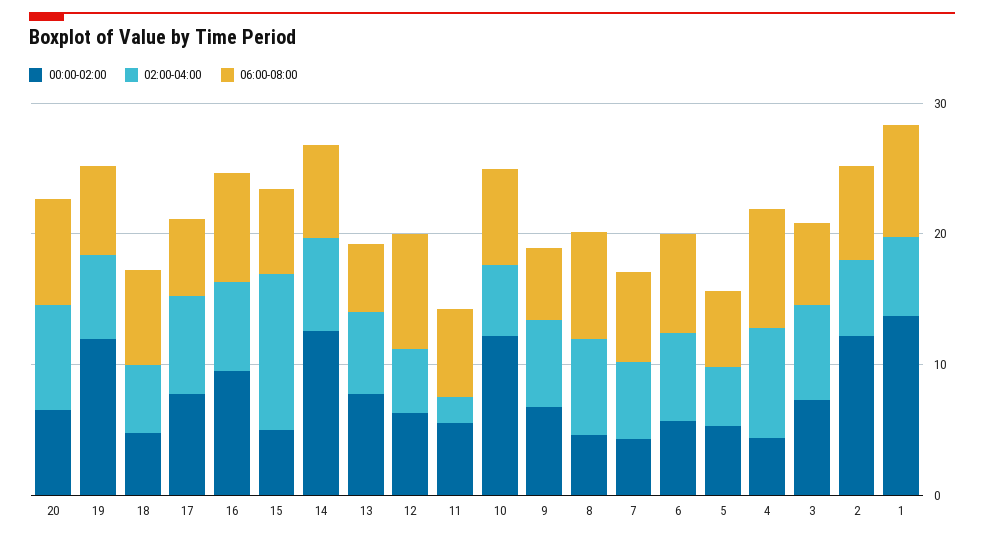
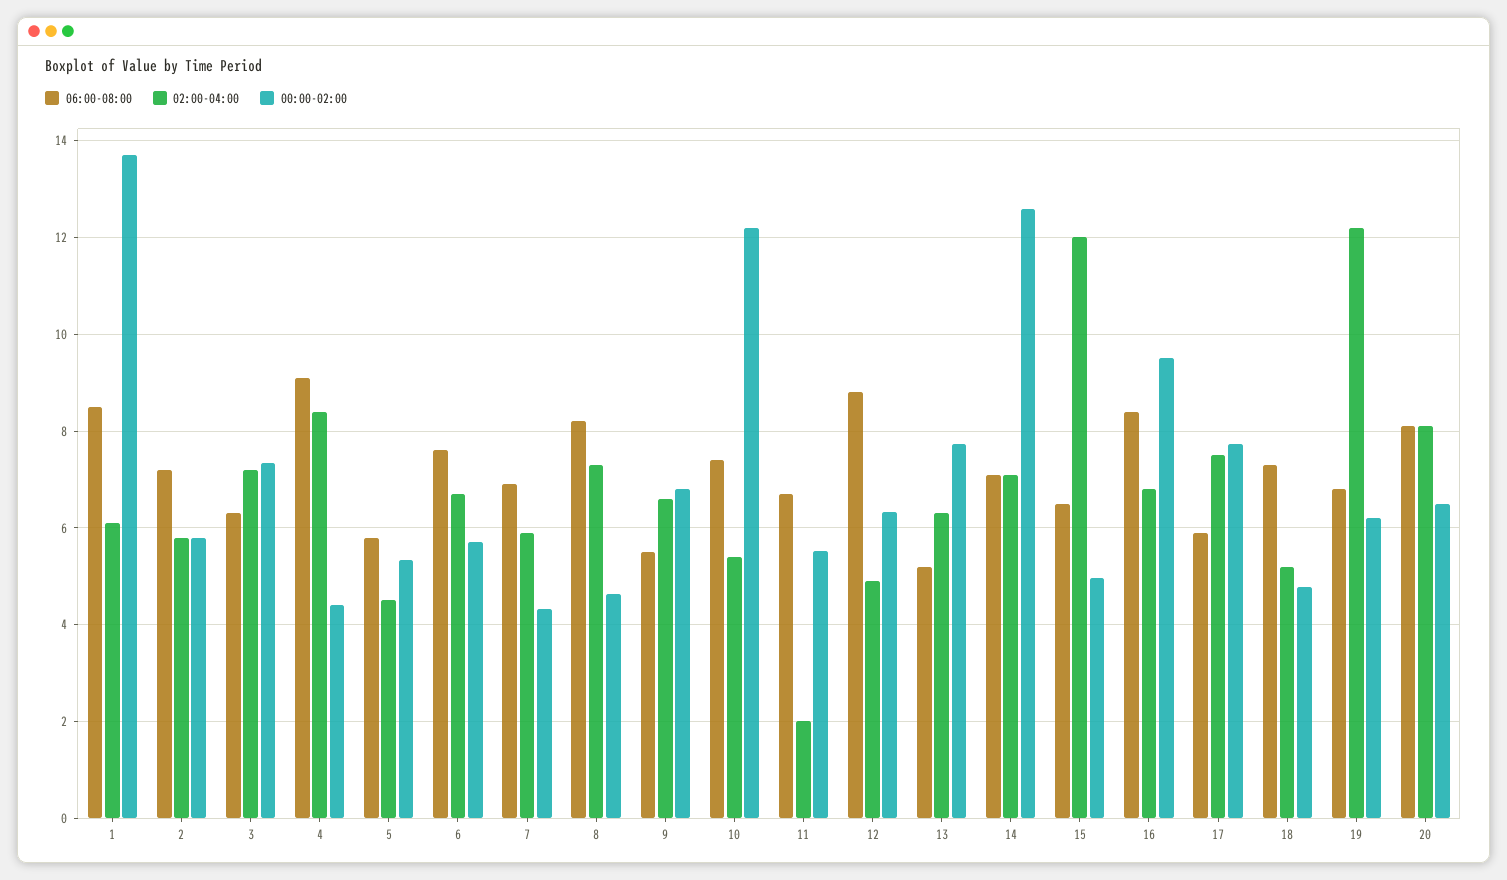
00:00-02:00, 19: 12 -> 6.2
02:00-04:00, 19: 6 -> 12.2
00:00-02:00, 2: 12 -> 5.8

